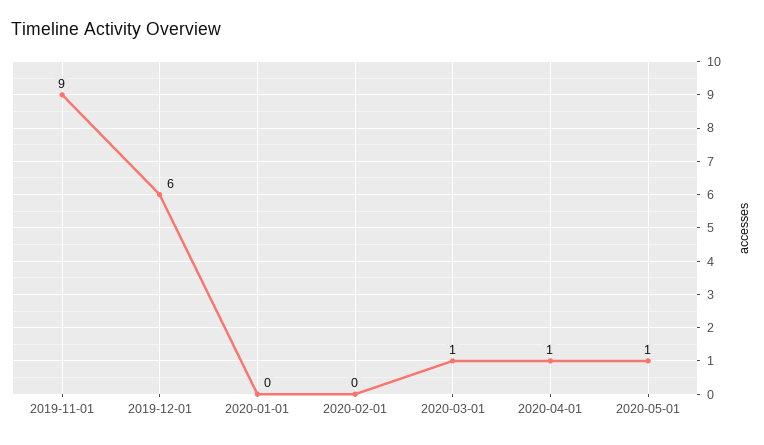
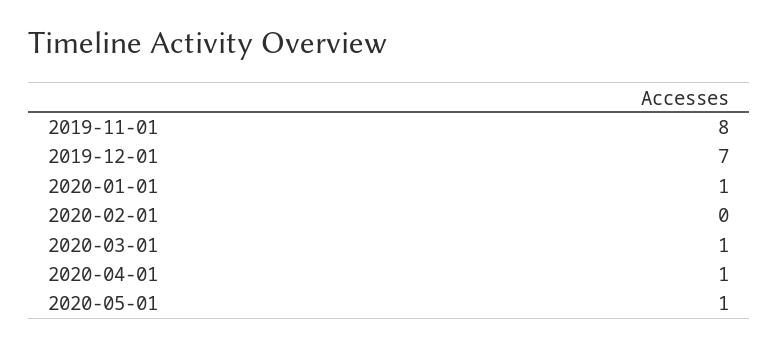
2019-11-01: 9 -> 8
2019-12-01: 6 -> 7
2020-01-01: 0 -> 1

